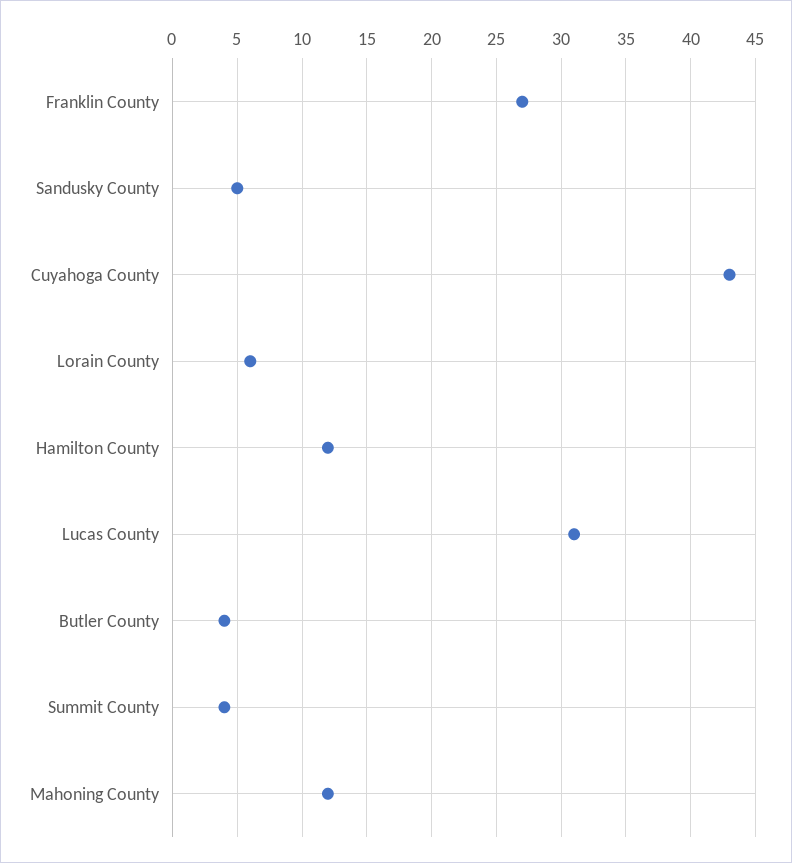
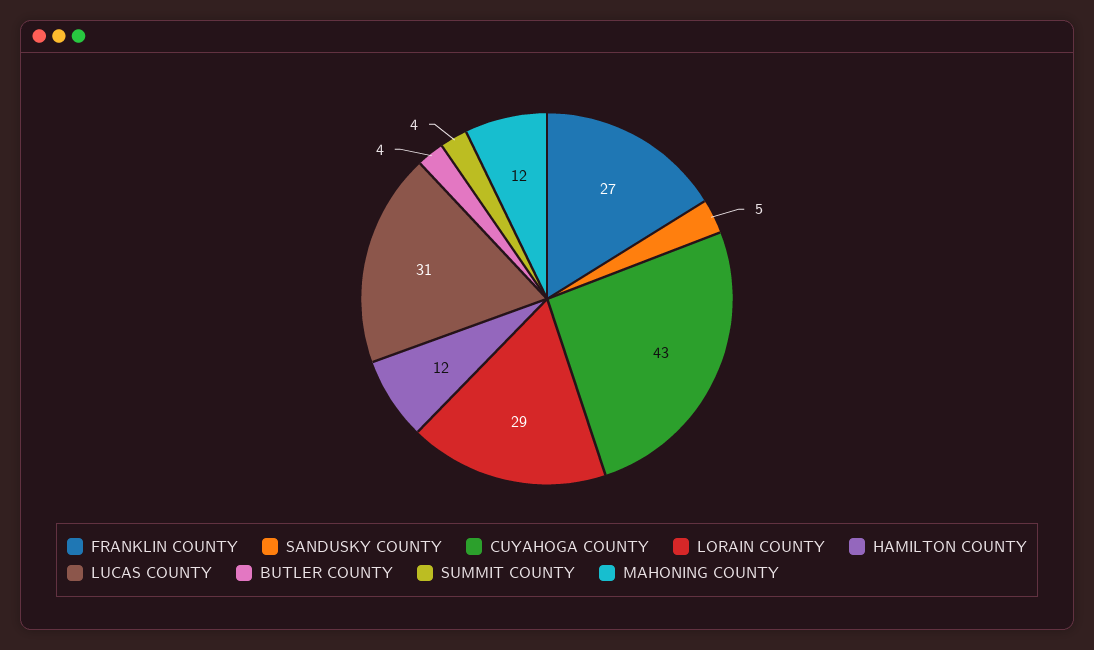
Lorain County: 6 -> 29

